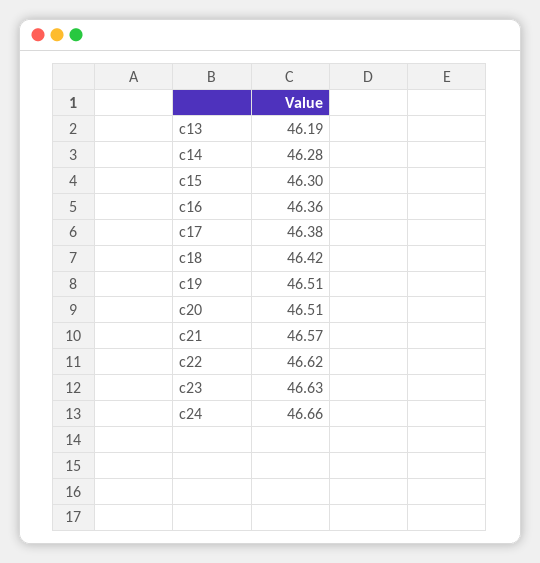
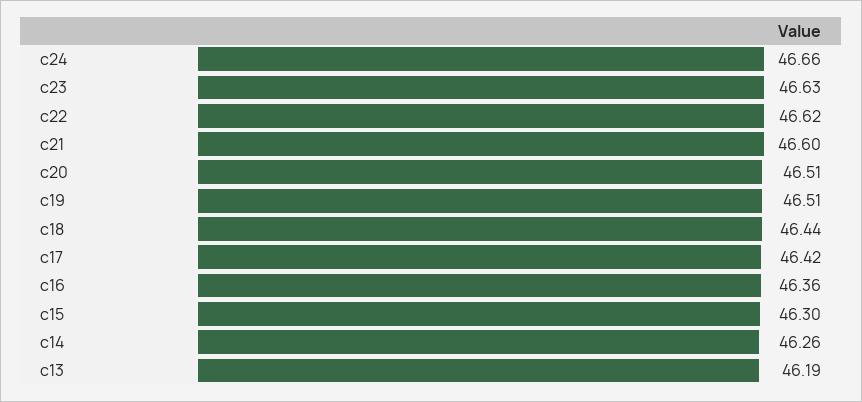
c14: 46.28 -> 46.26
c17: 46.38 -> 46.42
c18: 46.42 -> 46.44
c21: 46.57 -> 46.6

